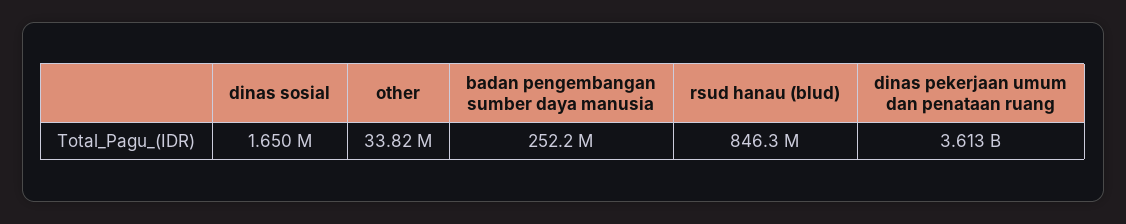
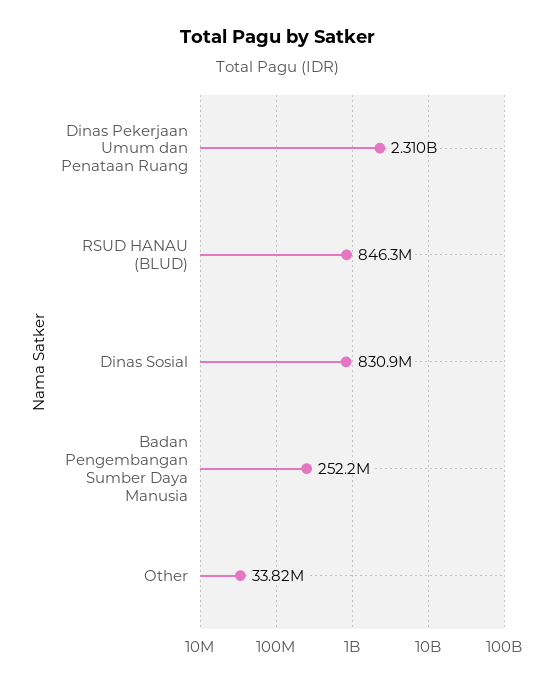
dinas sosial: 1650000 -> 830900000
dinas pekerjaan umum dan penataan ruang: 3613000000 -> 2310000000

